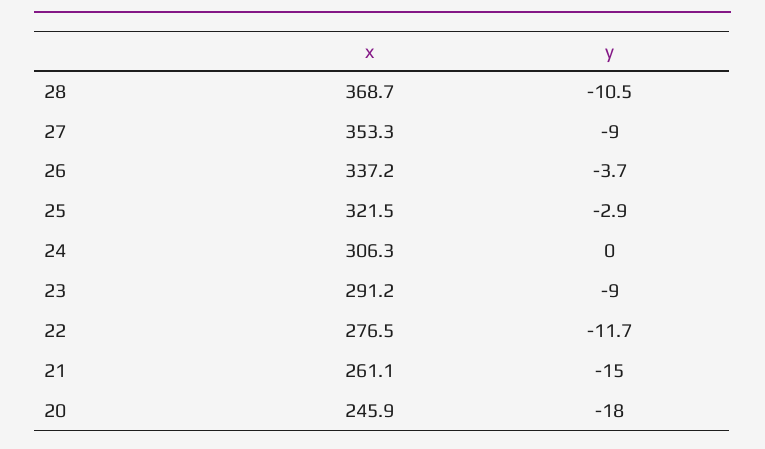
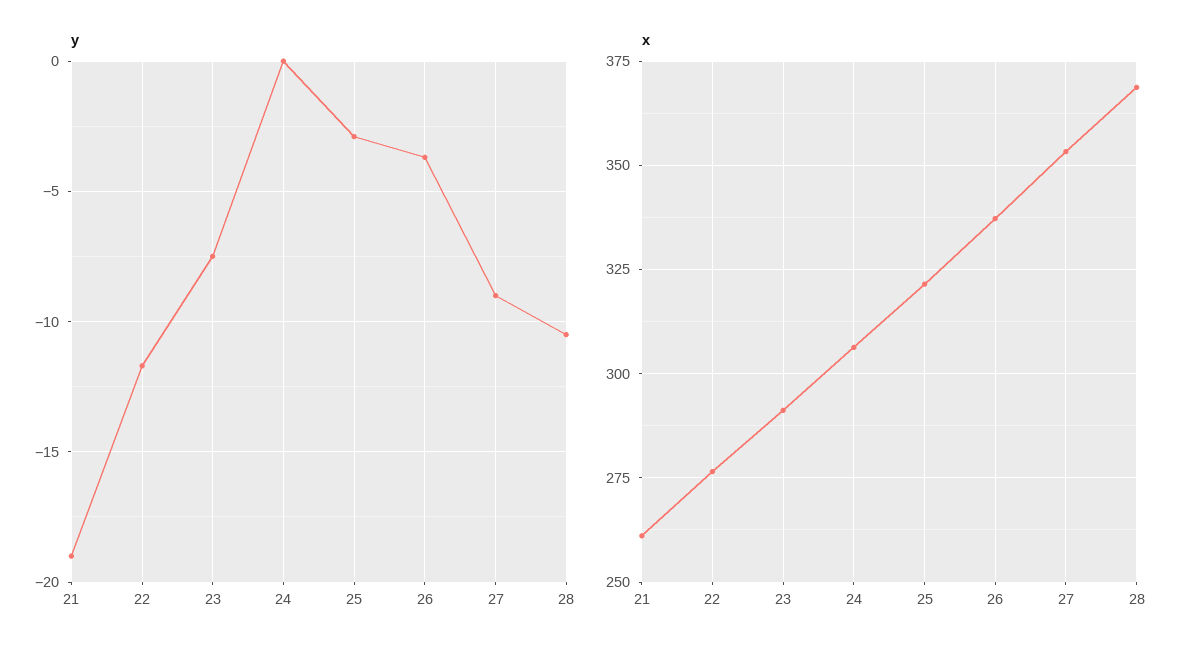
y, 23: -9 -> -7.5
y, 21: -15 -> -19
x, 20: 245.9 -> none
y, 20: -18 -> none

